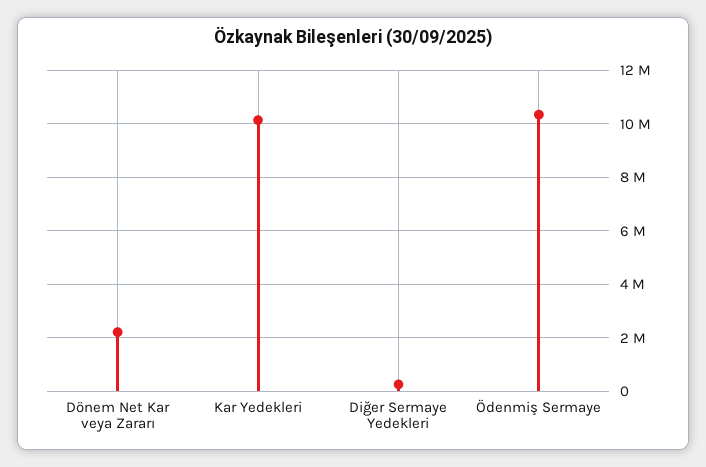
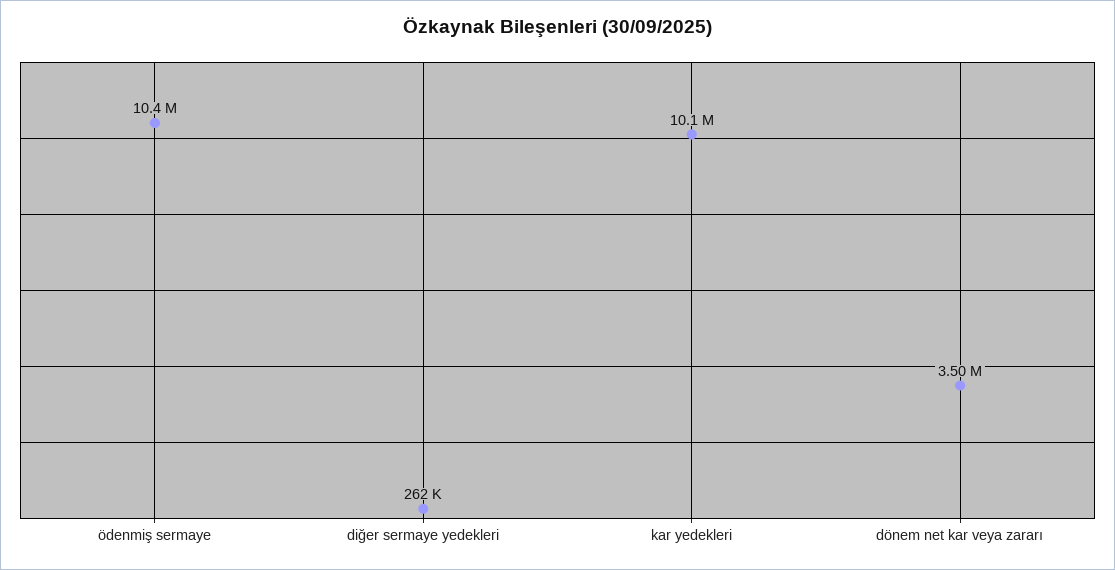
Dönem Net Kar veya Zararı: 2250000 -> 3500000

